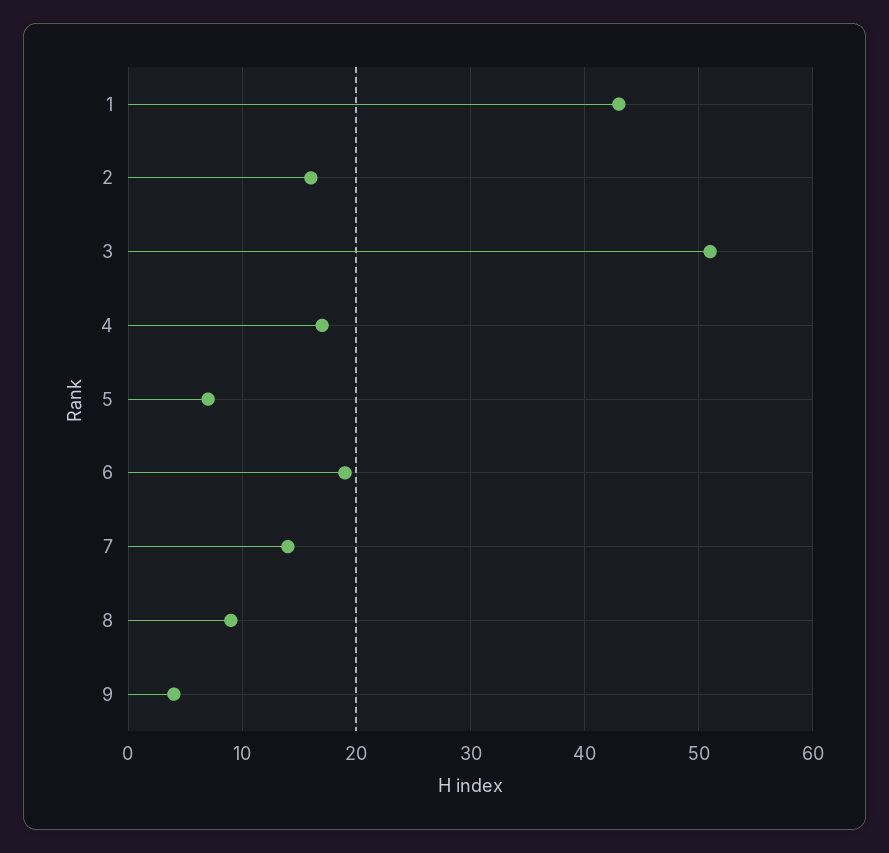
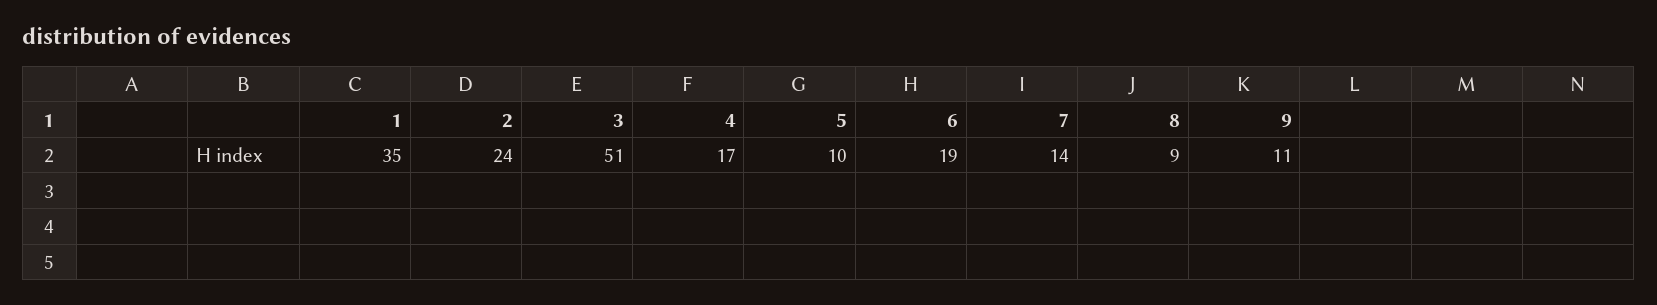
1: 43 -> 35
2: 16 -> 24
5: 7 -> 10
9: 4 -> 11

